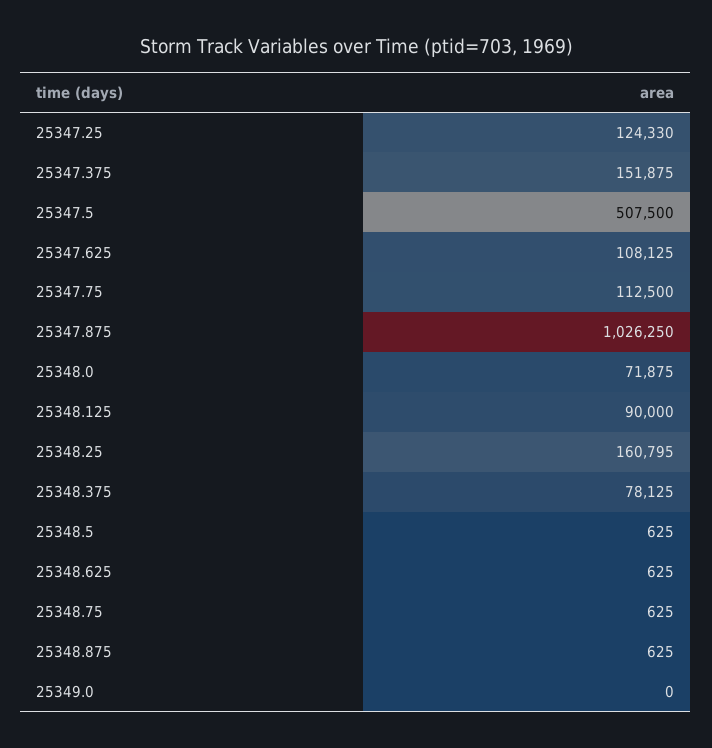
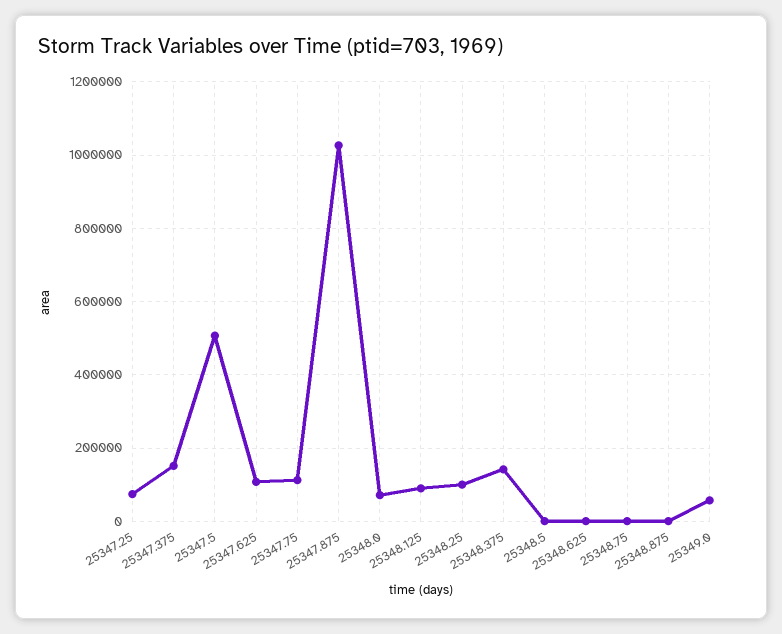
25347.25: 124330 -> 80000
25348.25: 160795 -> 100000
25348.375: 78125 -> 140000
25349.0: 0 -> 60000

